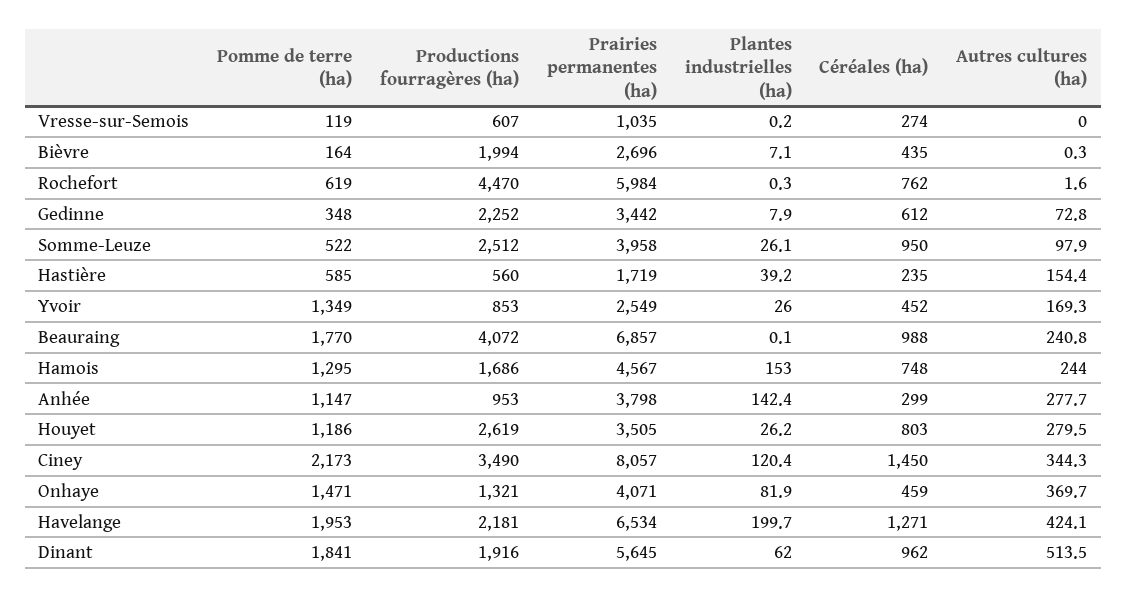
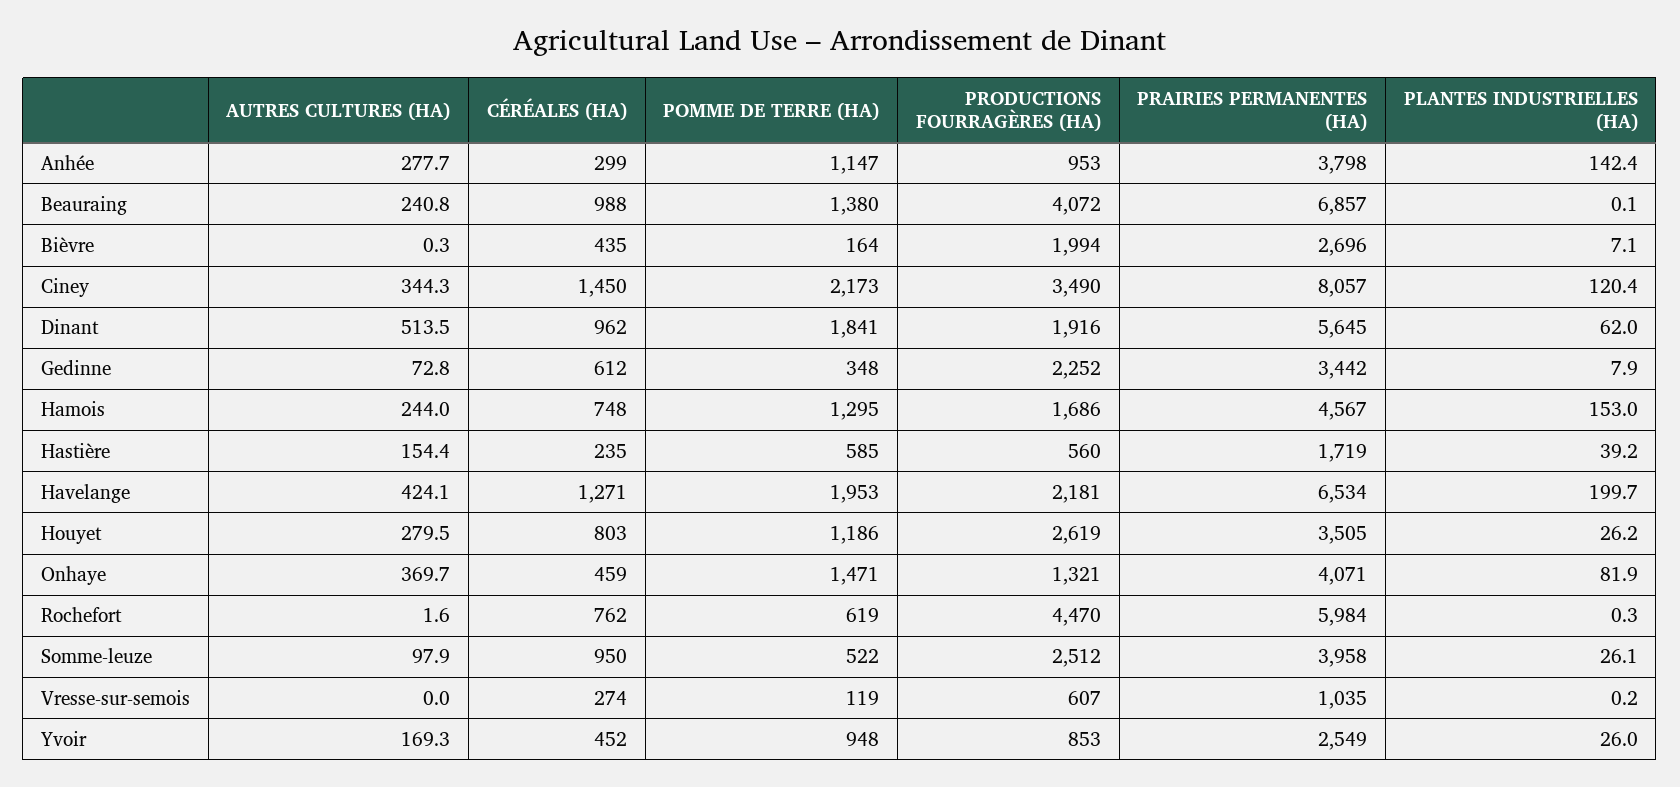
Pomme de terre (ha), Yvoir: 1349 -> 948
Pomme de terre (ha), Beauraing: 1770 -> 1380

